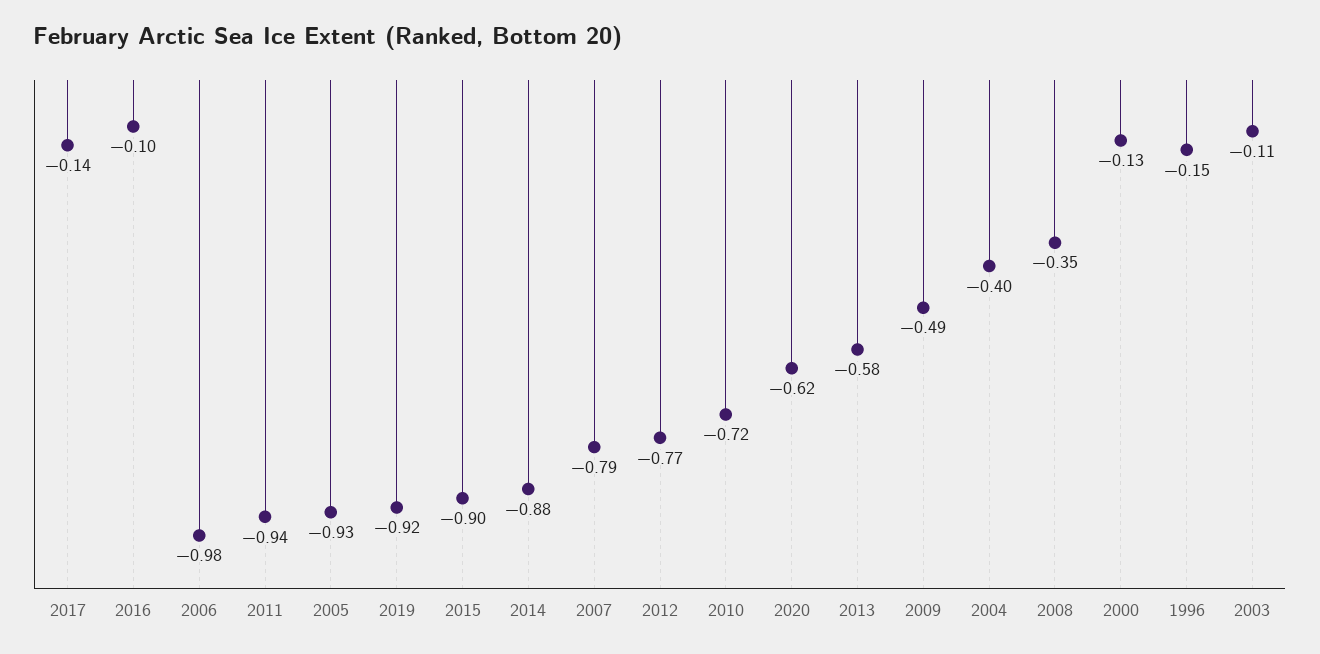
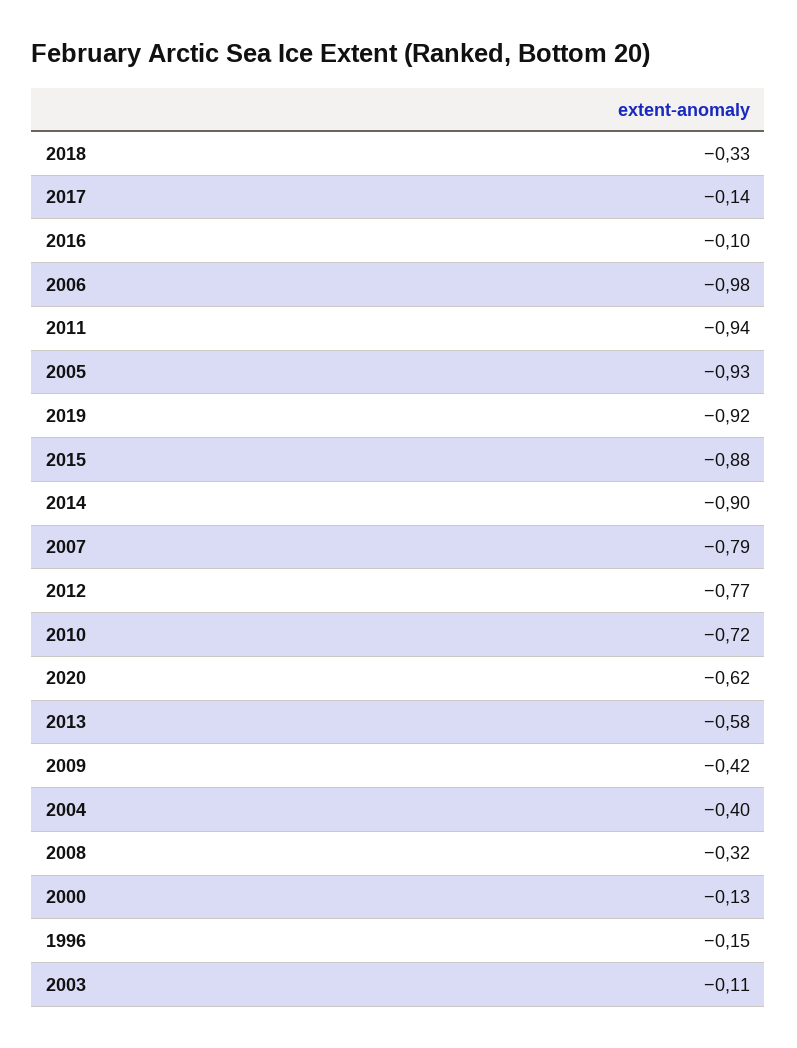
2015: -0.9 -> -0.88
2014: -0.88 -> -0.9
2009: -0.49 -> -0.42
2008: -0.35 -> -0.32
2018: none -> -0.33

